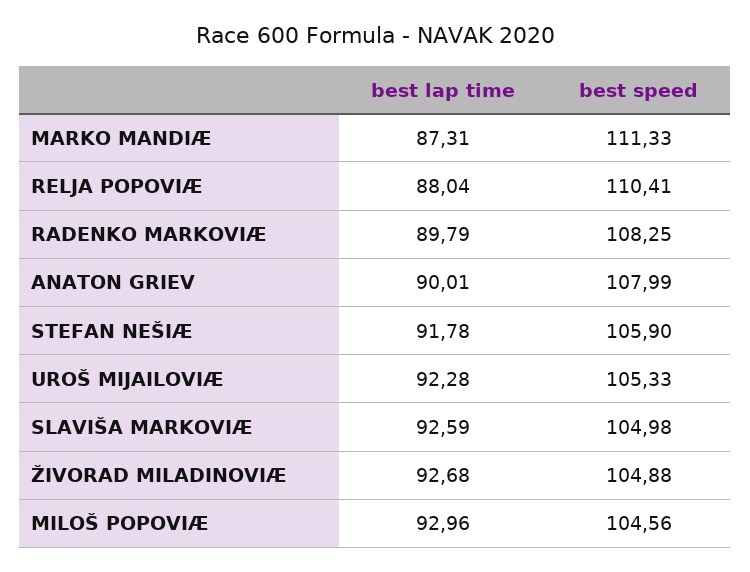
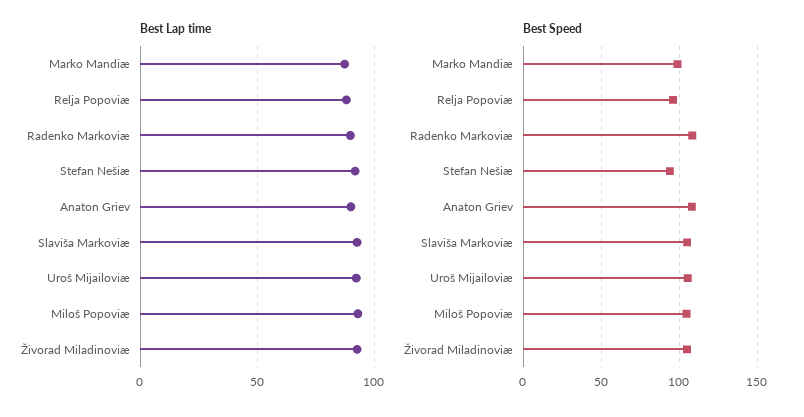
best speed, MARKO MANDIÆ: 111.33 -> 100
best speed, RELJA POPOVIÆ: 110.41 -> 95
best speed, STEFAN NEŠIÆ: 105.9 -> 95

